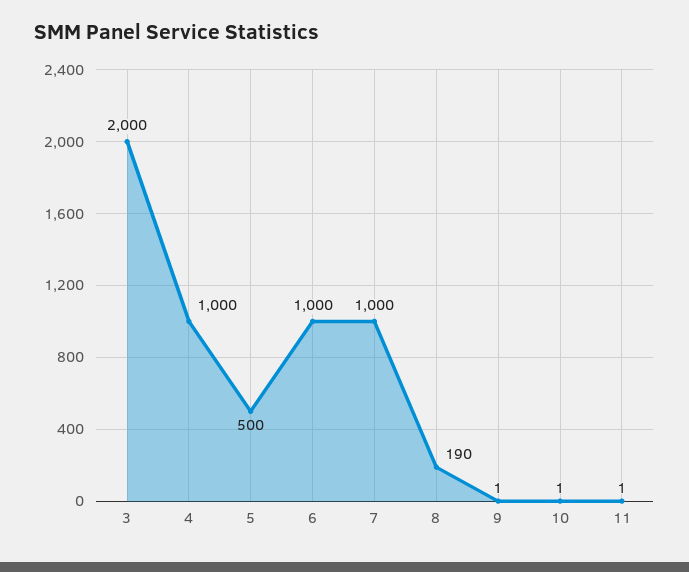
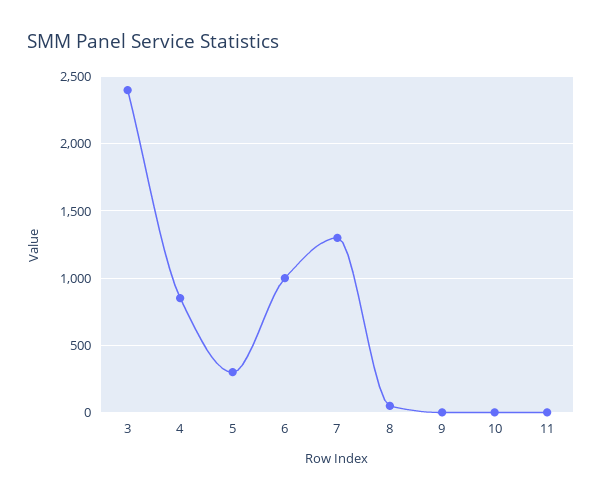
3: 2000 -> 2400
4: 1000 -> 850
5: 500 -> 300
7: 1000 -> 1300
8: 190 -> 50

